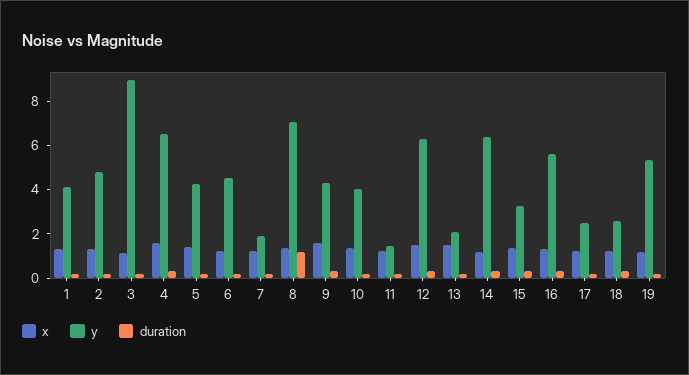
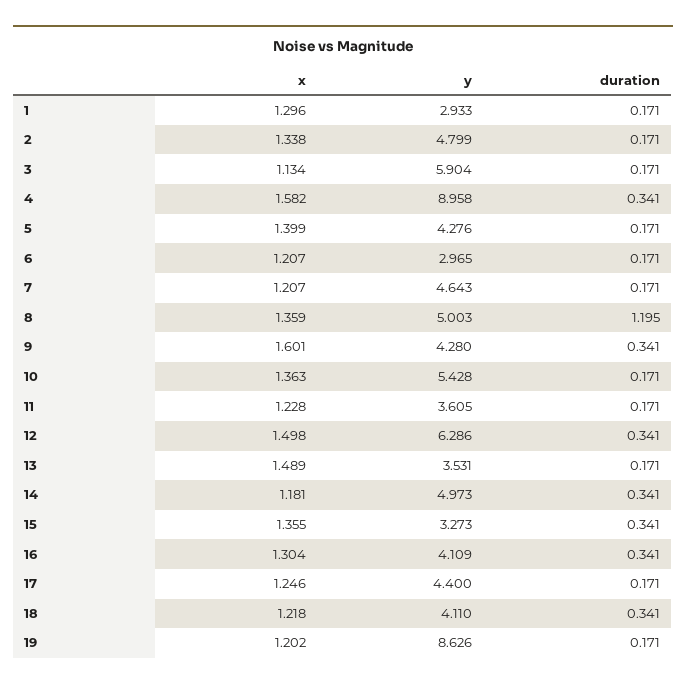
y, 1: 4 -> 2.933
y, 3: 9 -> 5.904
y, 4: 6.5 -> 8.958
y, 6: 4.5 -> 2.965
y, 7: 2 -> 4.643
y, 8: 7 -> 5.003
y, 10: 4 -> 5.428
y, 11: 1.5 -> 3.605
y, 13: 2 -> 3.531
y, 14: 6.5 -> 4.973
y, 16: 5.5 -> 4.109
y, 17: 2.5 -> 4.4
y, 18: 2.5 -> 4.11
y, 19: 5.5 -> 8.626

